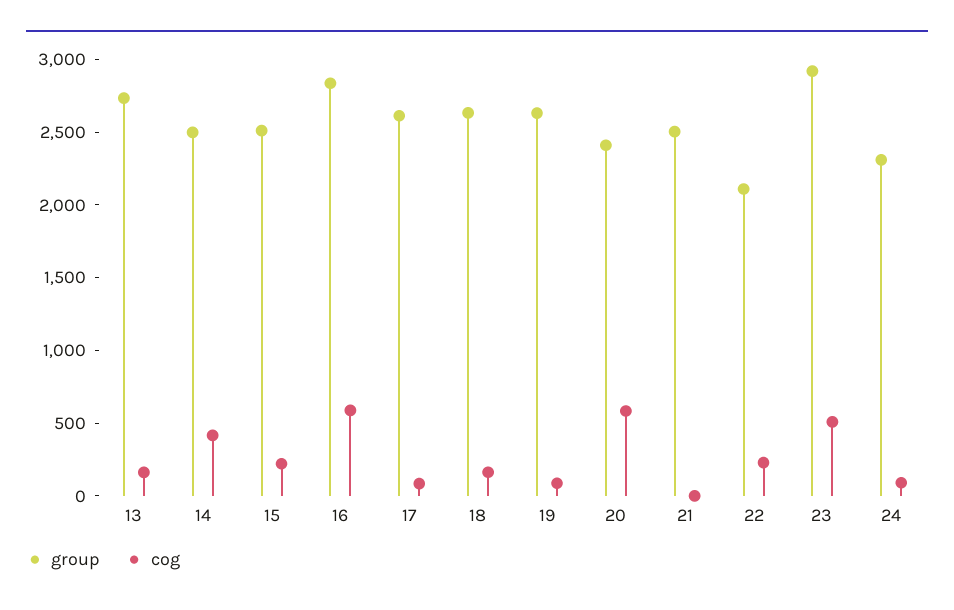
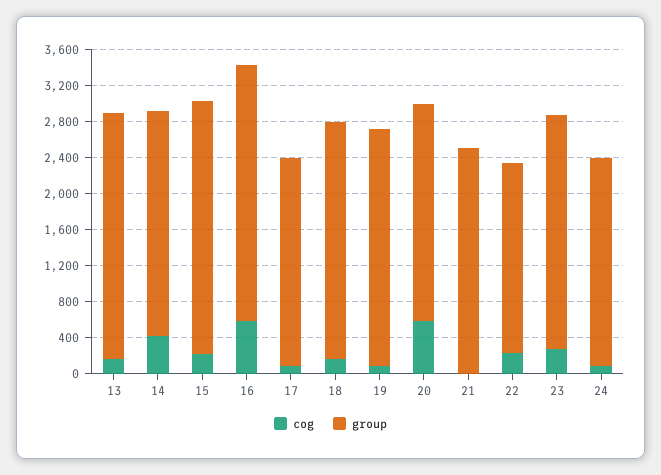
group, 15: 2500 -> 2800
group, 17: 2600 -> 2300
group, 23: 2900 -> 2600
cog, 23: 500 -> 300

